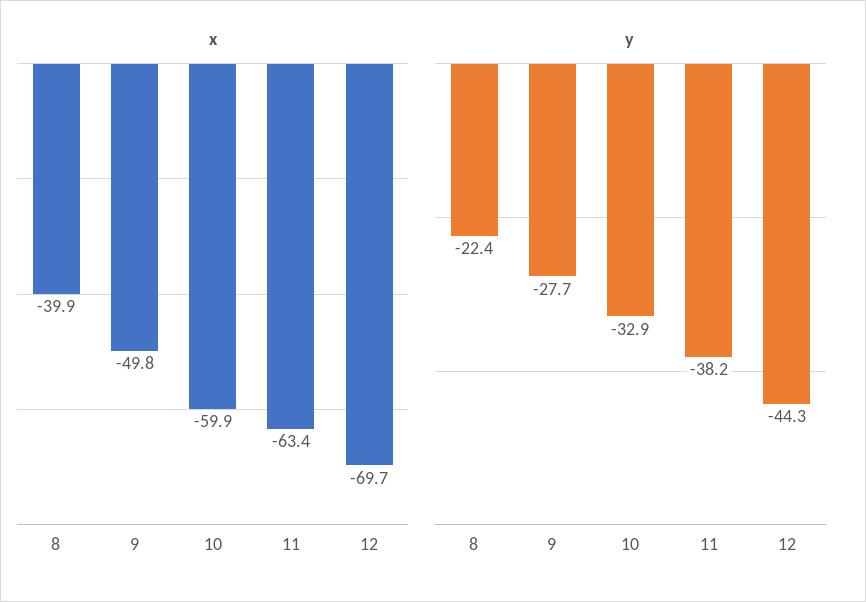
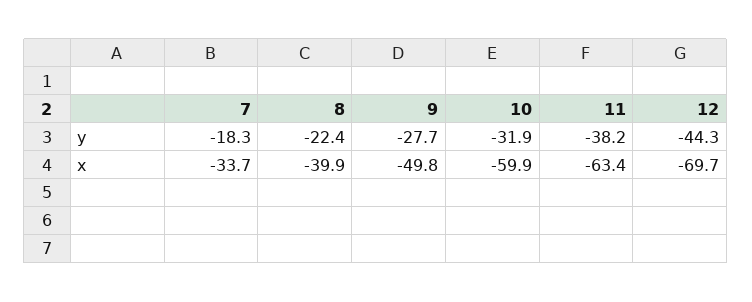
y, 10: -32.9 -> -31.9
y, 7: none -> -18.3
x, 7: none -> -33.7

